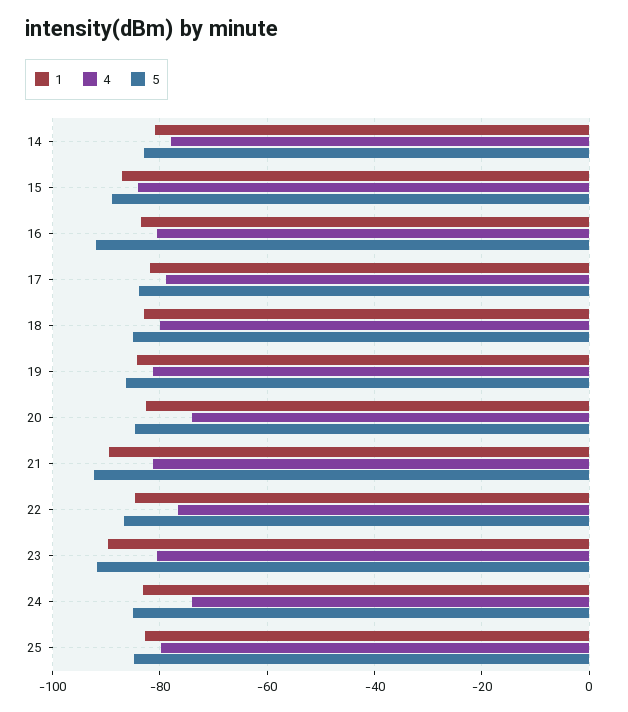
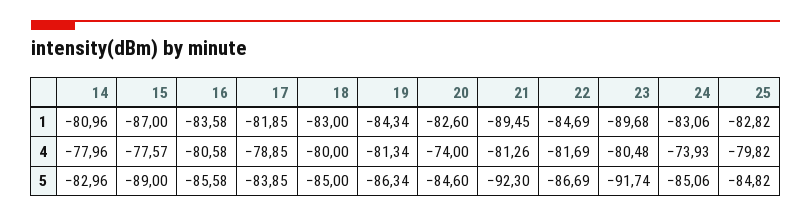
4, 15: -84 -> -77.57
5, 16: -92 -> -85.58
4, 22: -76 -> -81.69

